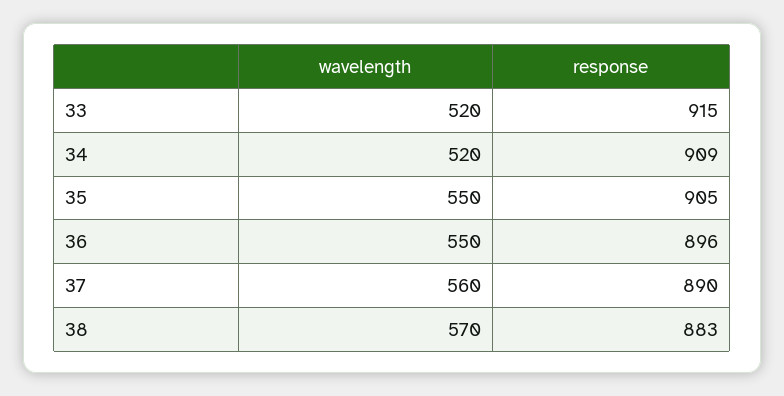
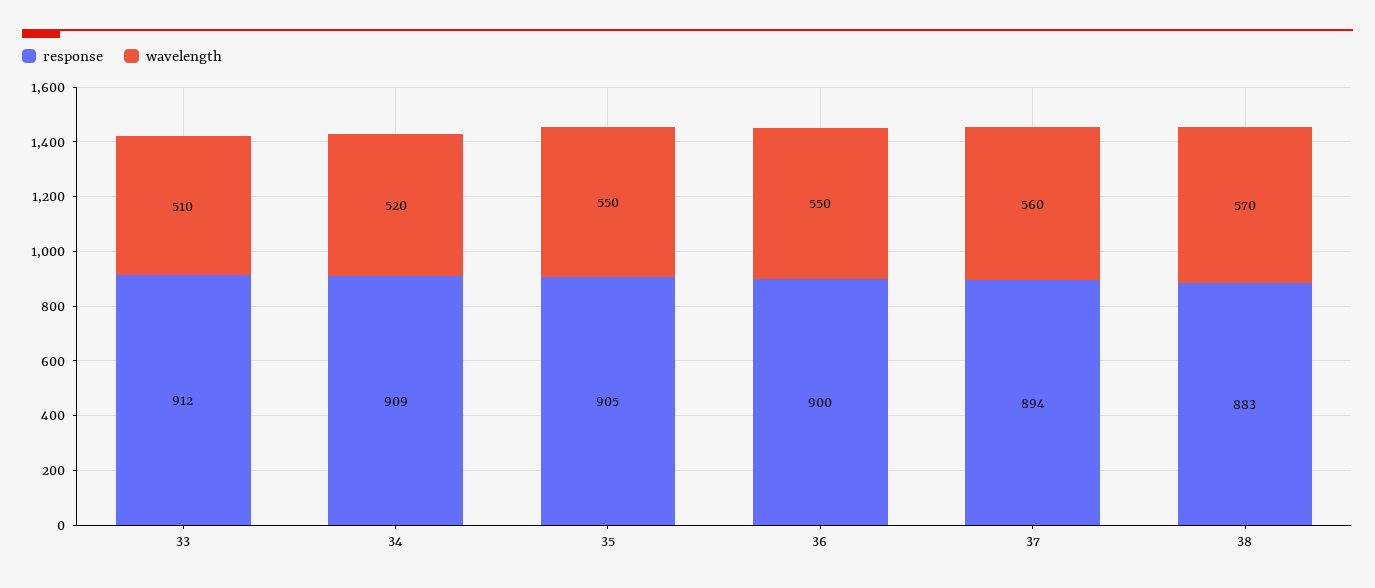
wavelength, 33: 520 -> 510
response, 33: 915 -> 912
response, 36: 896 -> 900
response, 37: 890 -> 894

